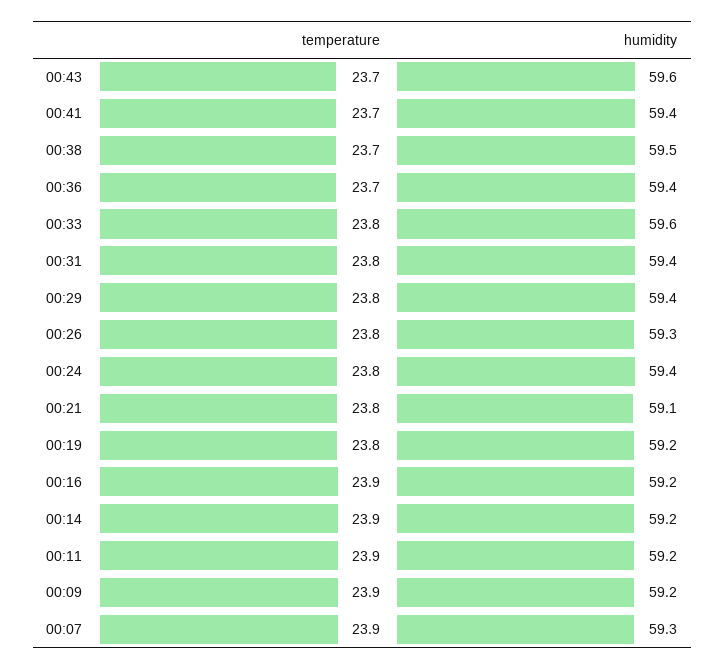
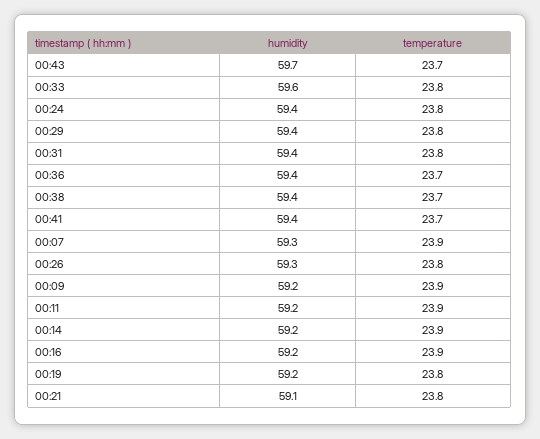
humidity, 00:43: 59.6 -> 59.7
humidity, 00:38: 59.5 -> 59.4

